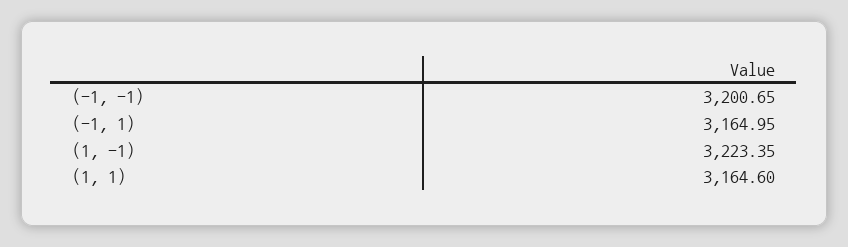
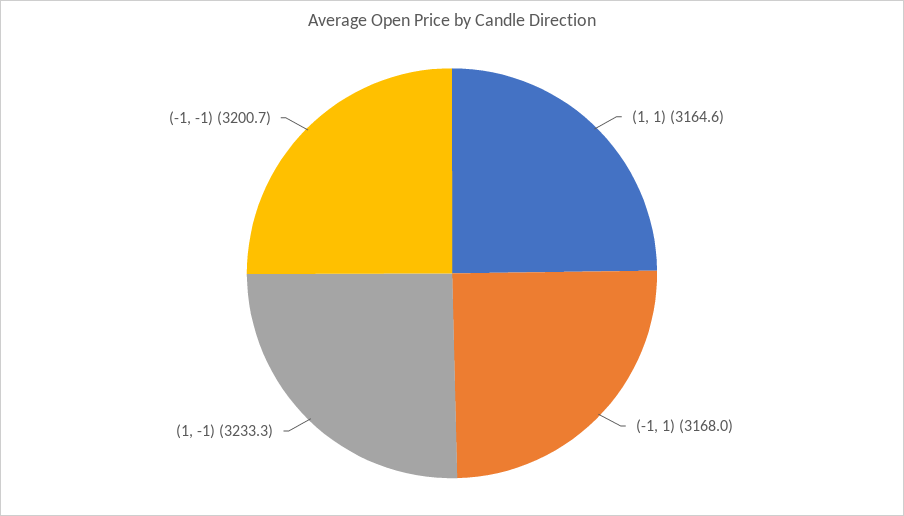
(-1, 1): 3164.95 -> 3168
(1, -1): 3223.35 -> 3233.3

